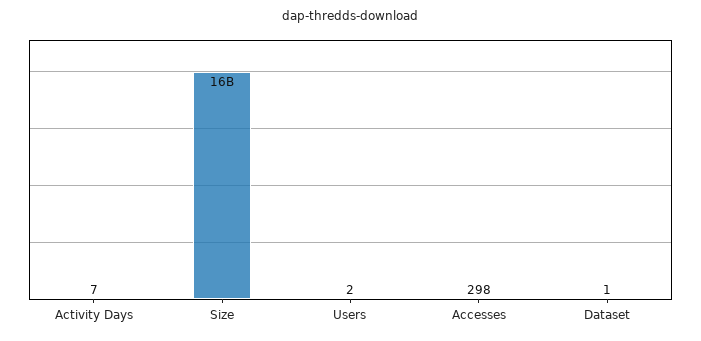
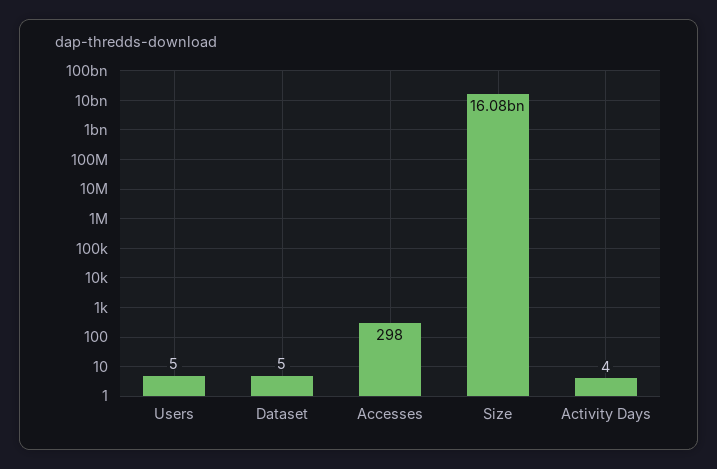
Activity Days: 7 -> 4
Users: 2 -> 5
Dataset: 1 -> 5

